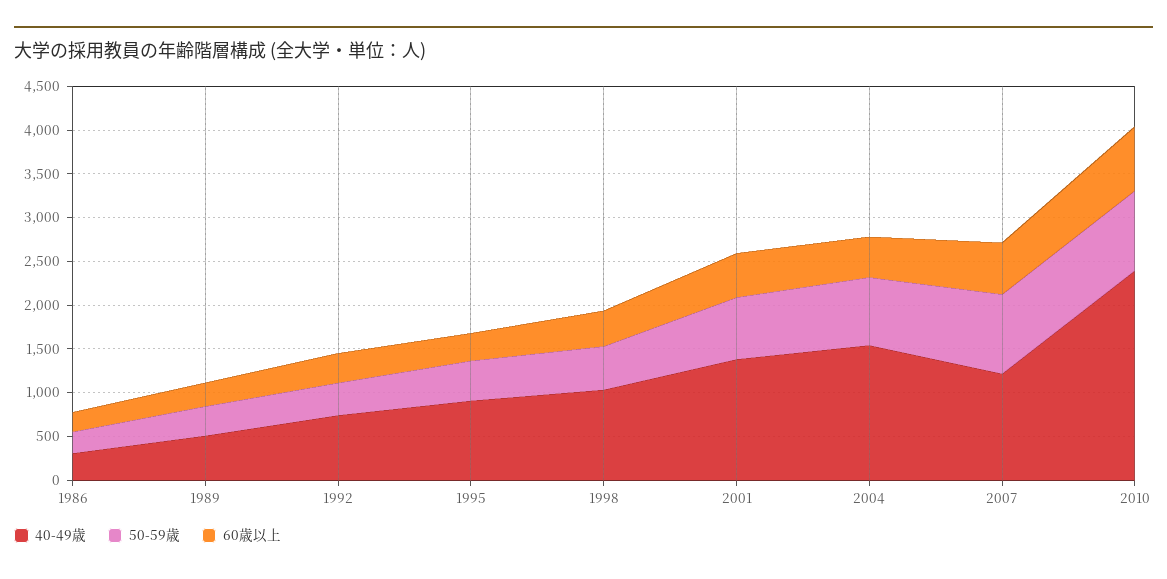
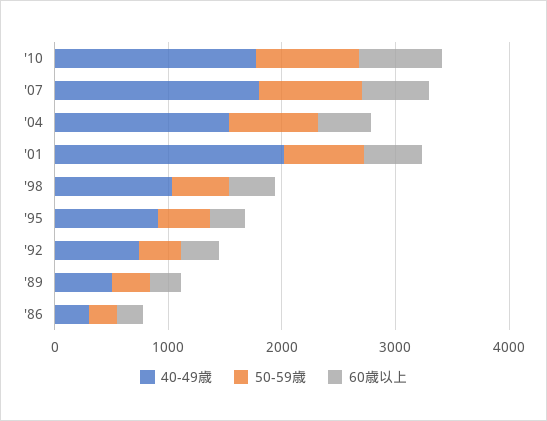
40-49歳, 2001: 1400 -> 2000
40-49歳, 2007: 1200 -> 1800
40-49歳, 2010: 2400 -> 1800

